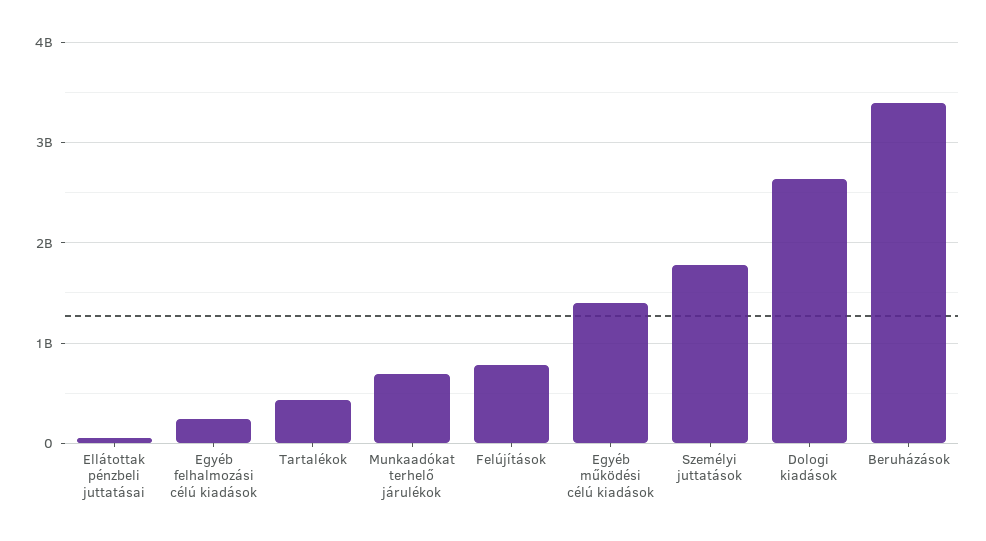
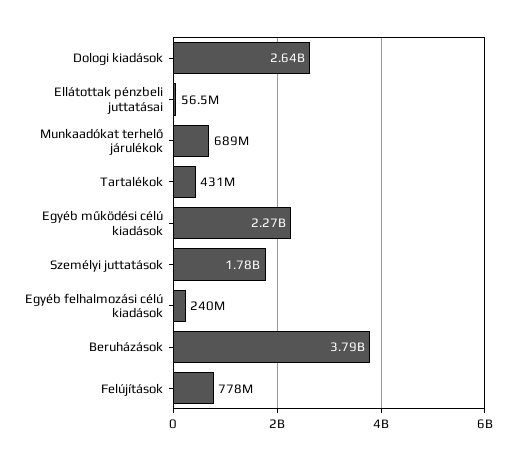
Egyéb működési célú kiadások: 1400000000 -> 2270000000
Beruházások: 3400000000 -> 3790000000

